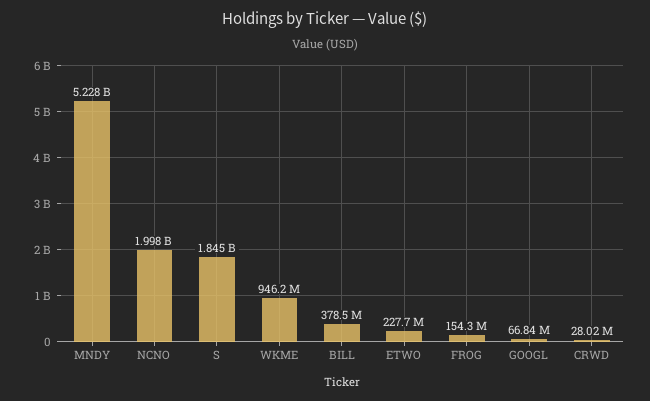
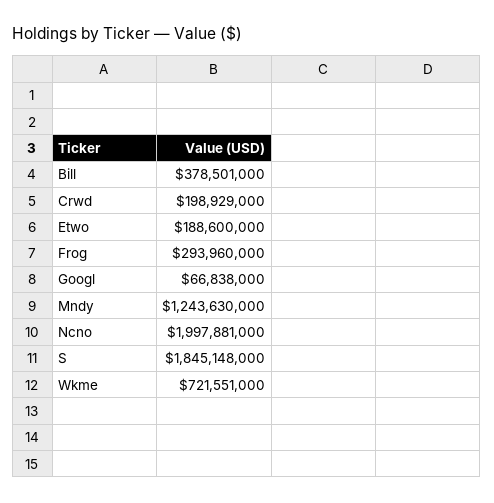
MNDY: 5228000000 -> 1243630000
WKME: 946200000 -> 721551000
ETWO: 227700000 -> 188600000
FROG: 154300000 -> 293960000
CRWD: 28020000 -> 198929000

